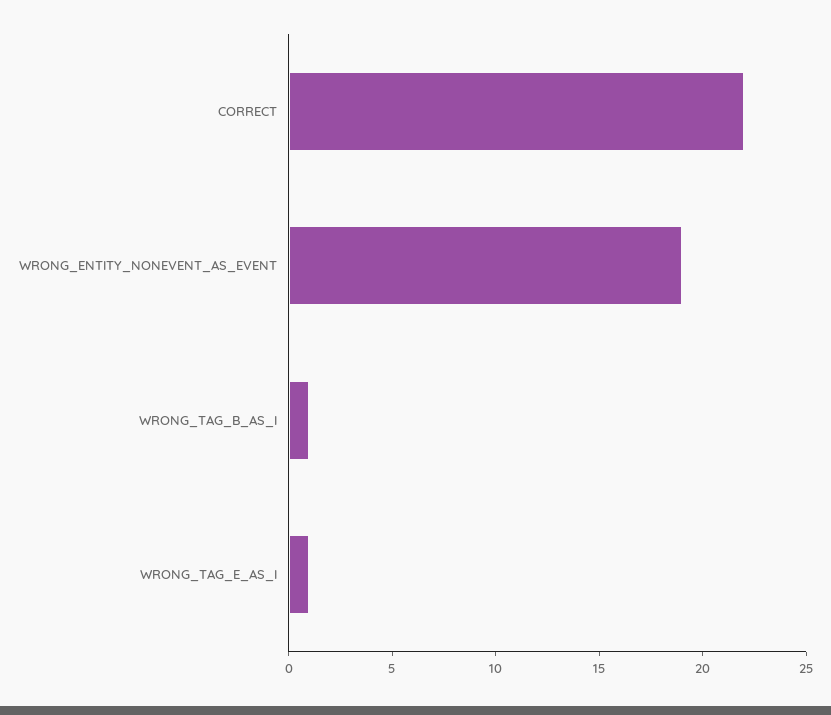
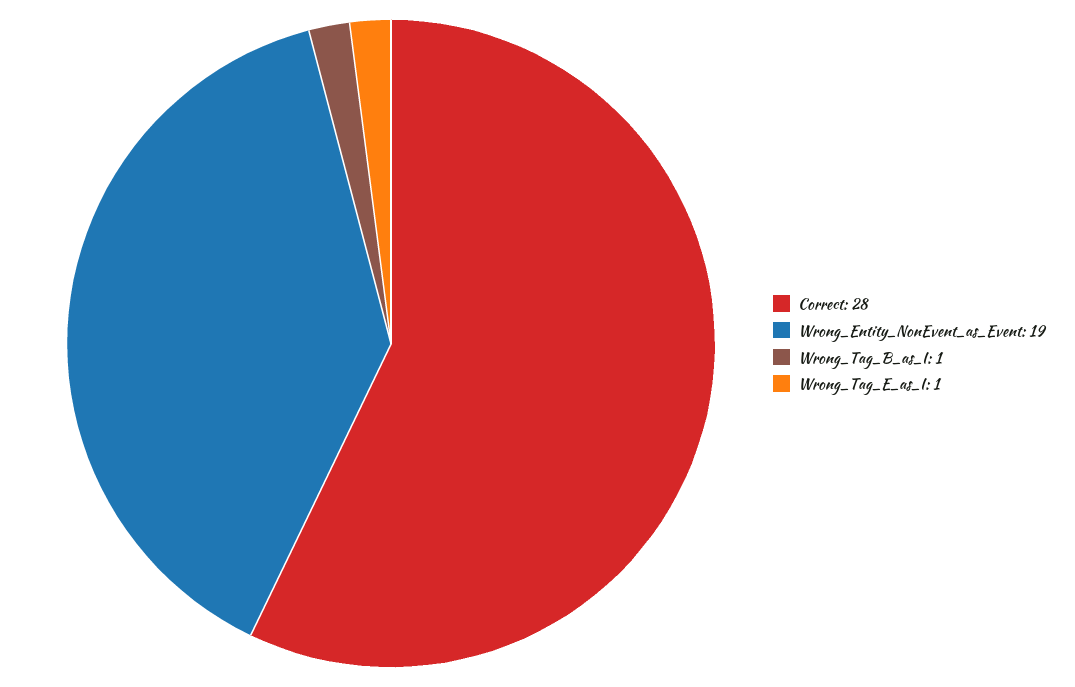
CORRECT: 22 -> 28

